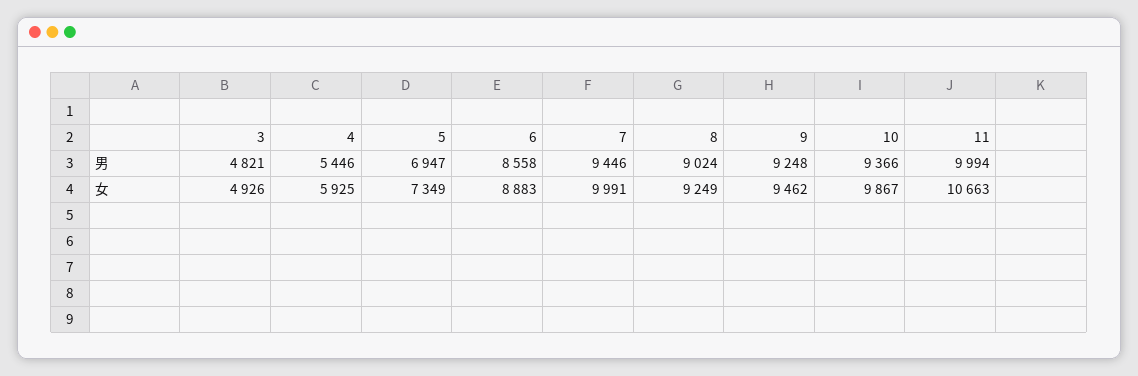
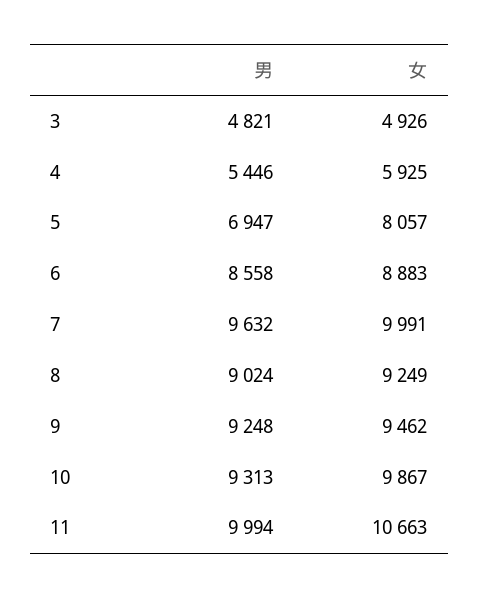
7, 男: 9446 -> 9632
10, 男: 9366 -> 9313
5, 女: 7349 -> 8057

